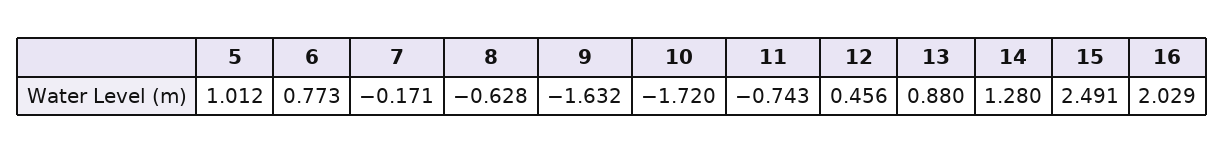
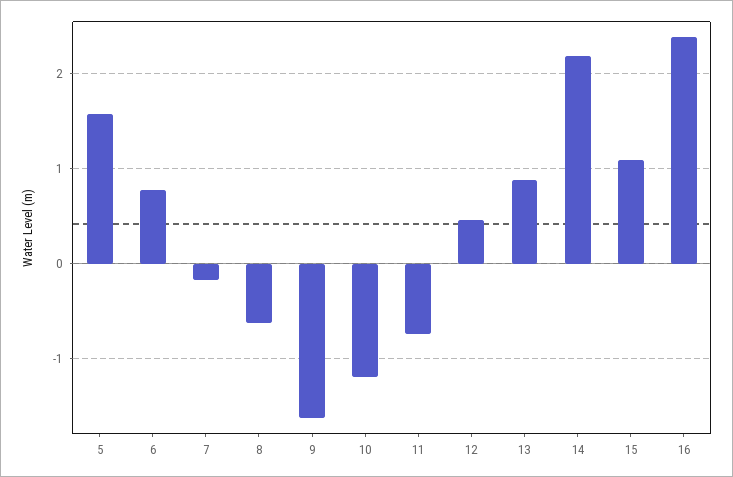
5: 1.012 -> 1.6
10: -1.72 -> -1.2
14: 1.28 -> 2.2
15: 2.491 -> 1.1
16: 2.029 -> 2.4

